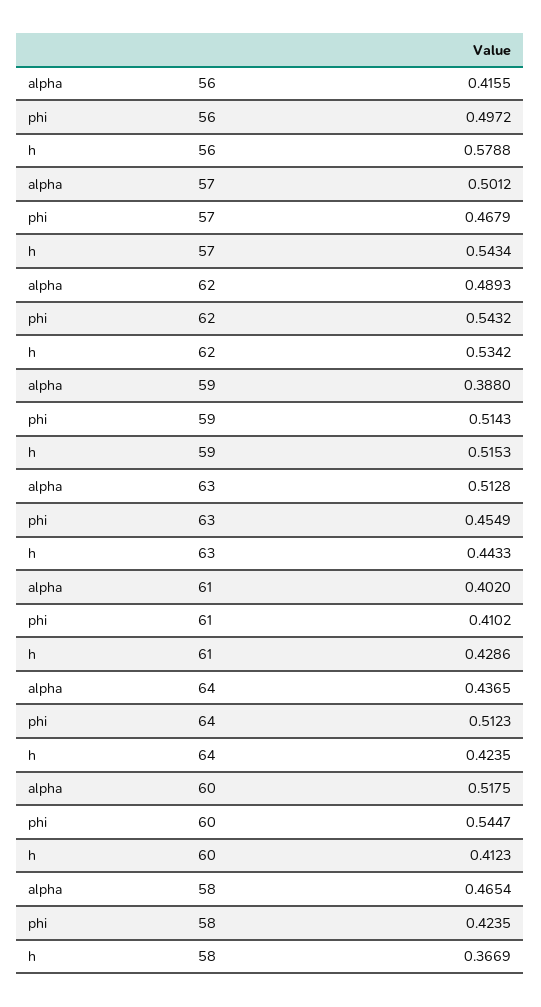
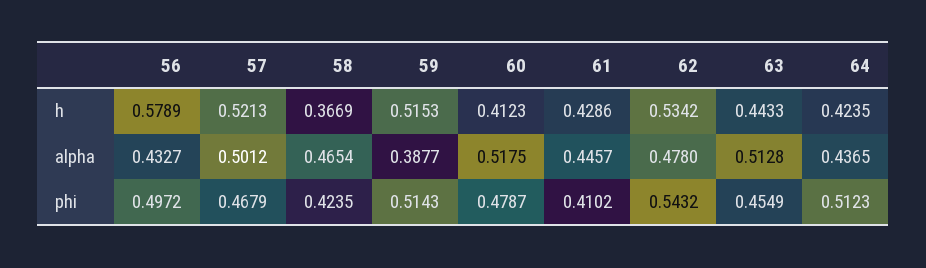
alpha, 56: 0.4155 -> 0.4327
h, 56: 0.5788 -> 0.5789
h, 57: 0.5434 -> 0.5213
alpha, 62: 0.4893 -> 0.478
alpha, 59: 0.388 -> 0.3877
alpha, 61: 0.402 -> 0.4457
phi, 60: 0.5447 -> 0.4787

